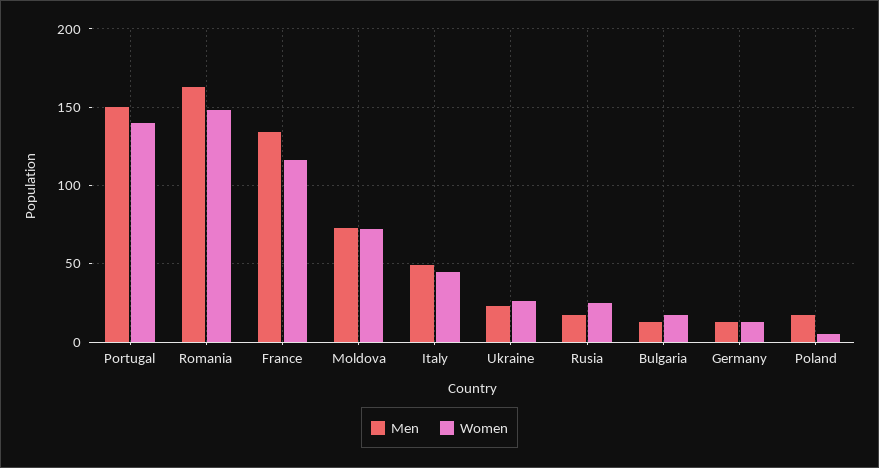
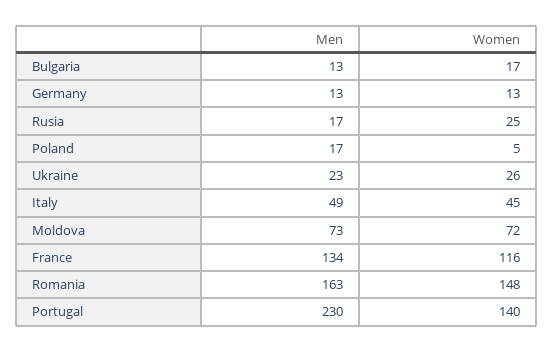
Men, Portugal: 150 -> 230

